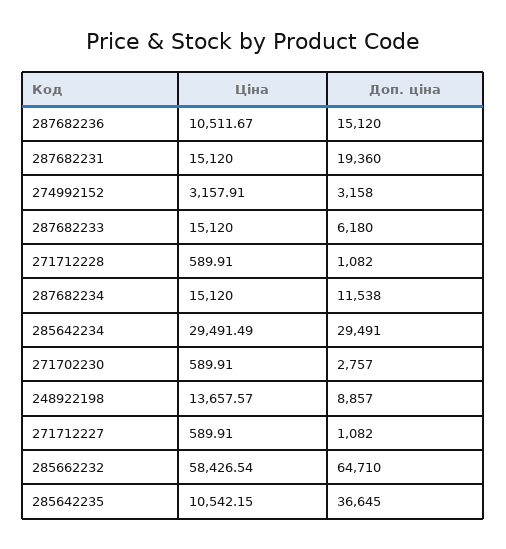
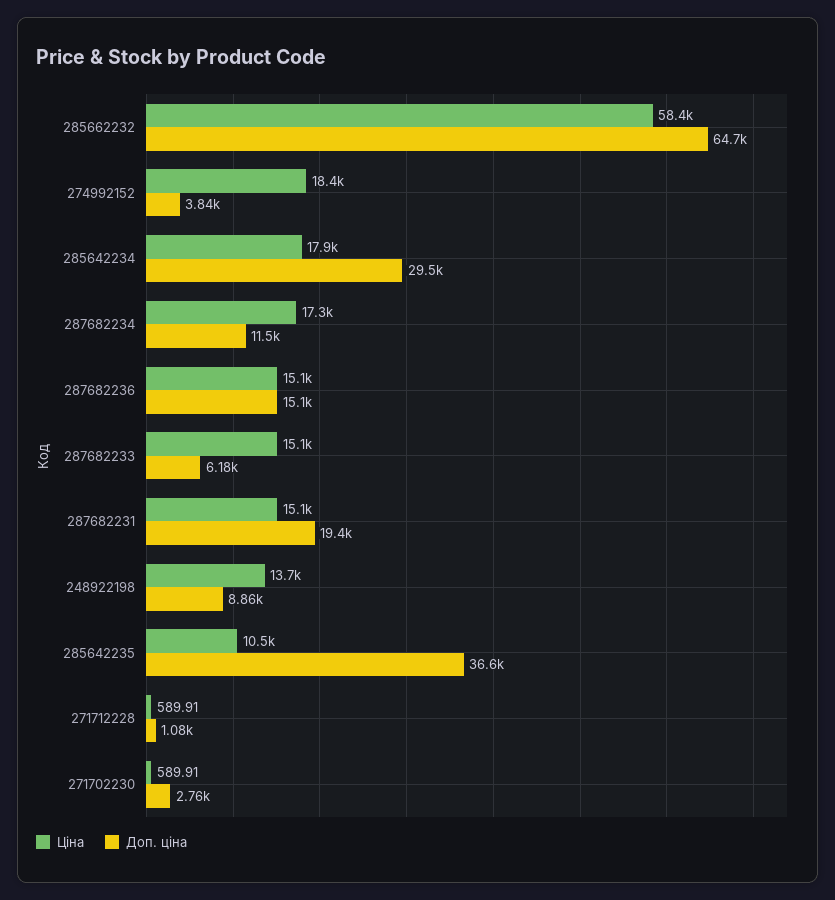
Ціна, 287682236: 10511.67 -> 15100
Ціна, 274992152: 3157.91 -> 18400
Доп. ціна, 274992152: 3158 -> 3840
Ціна, 287682234: 15120 -> 17300
Ціна, 285642234: 29491.49 -> 17900
Ціна, 271712227: 589.91 -> none
Доп. ціна, 271712227: 1082 -> none

